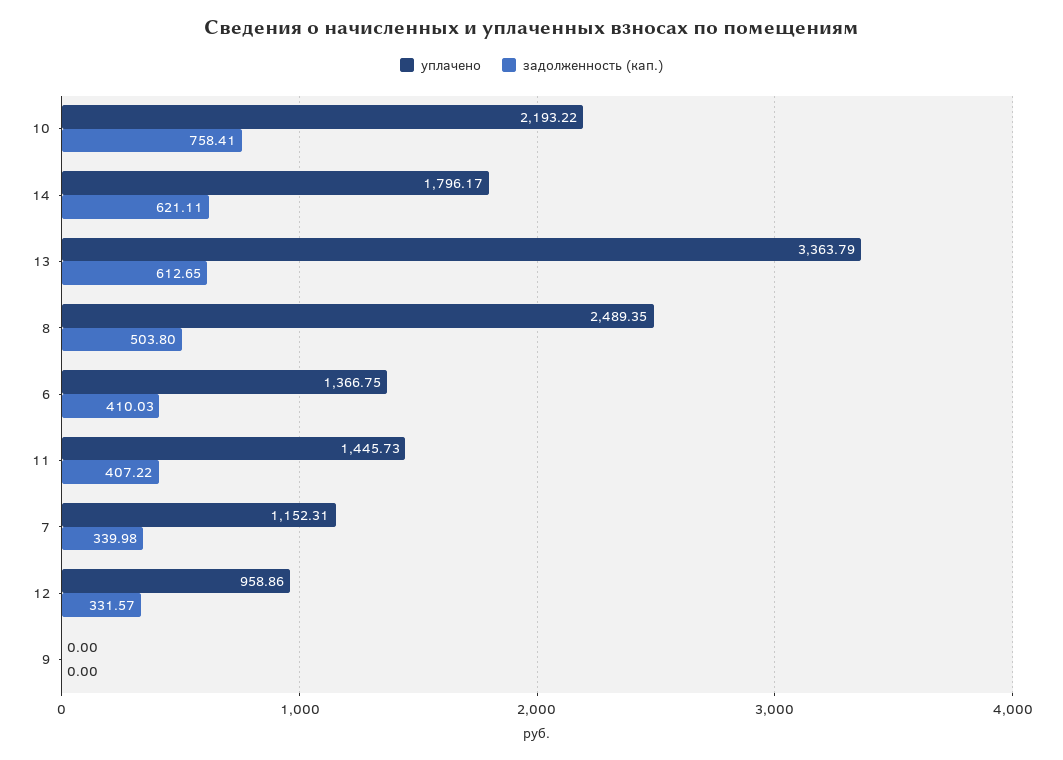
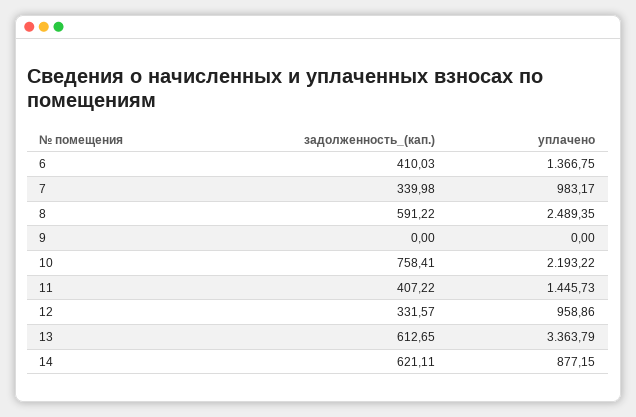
уплачено, 14: 1796.17 -> 877.15
задолженность (кап.), 8: 503.8 -> 591.22
уплачено, 7: 1152.31 -> 983.17

